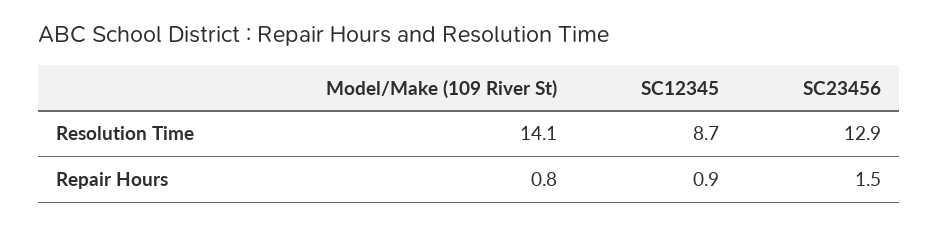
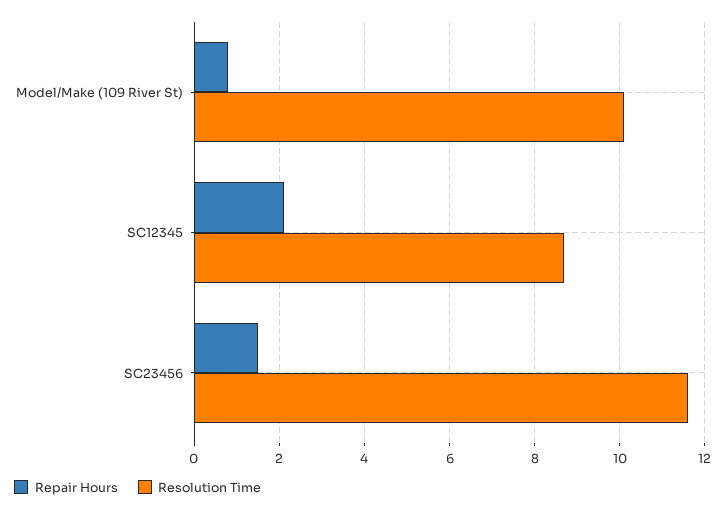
Resolution Time, Model/Make (109 River St): 14.1 -> 10
Resolution Time, SC23456: 12.9 -> 11.5
Repair Hours, SC12345: 0.9 -> 2

